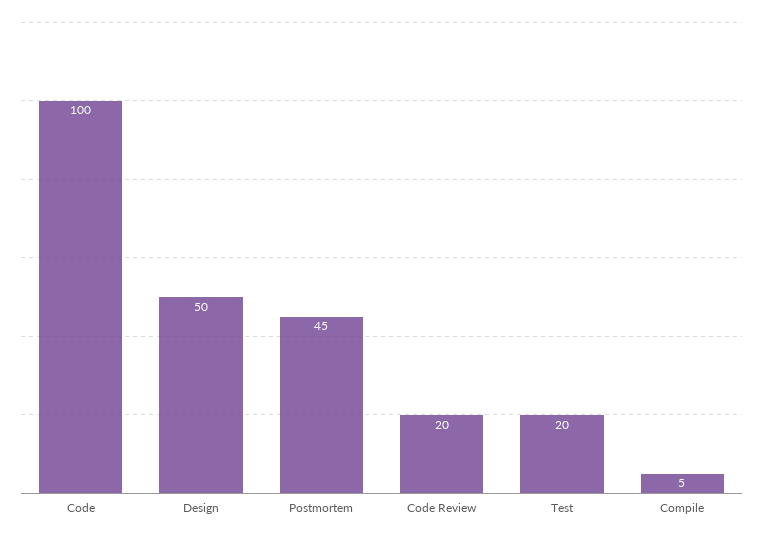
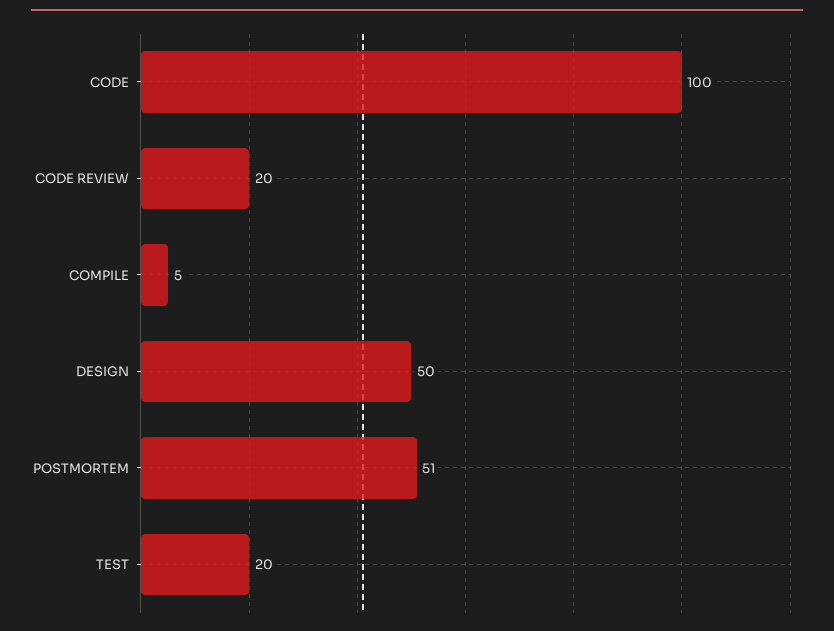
Postmortem: 45 -> 51

